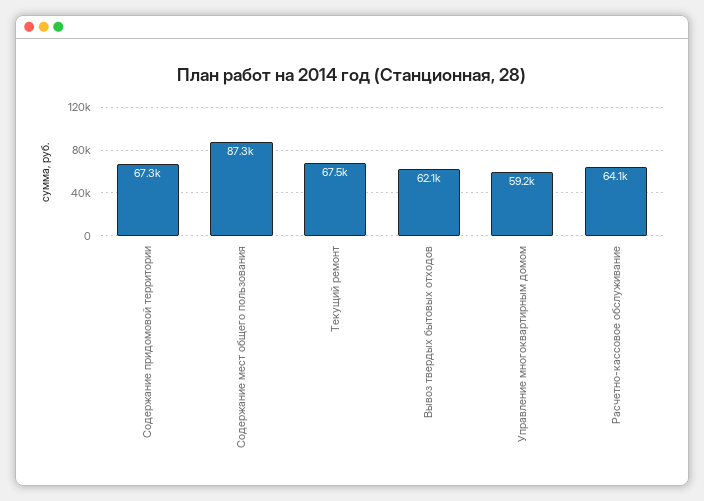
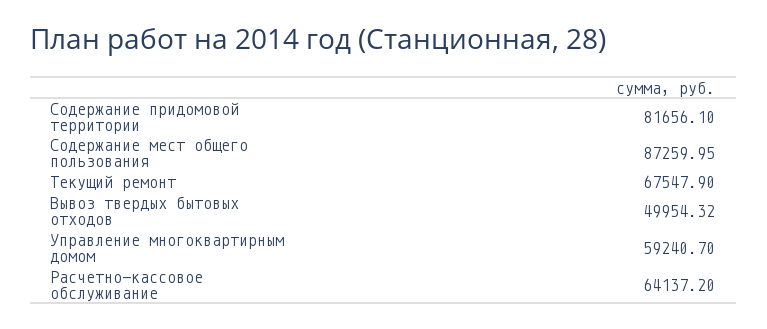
Содержание придомовой территории: 67300 -> 81656.1
Вывоз твердых бытовых отходов: 62100 -> 49954.32

